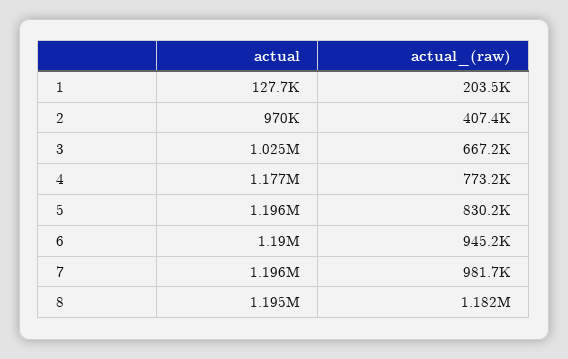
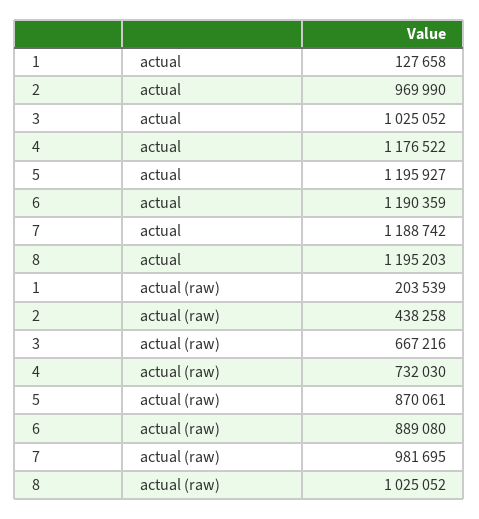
actual_(raw), 2: 407400 -> 438258
actual_(raw), 4: 773200 -> 732030
actual_(raw), 5: 830200 -> 870061
actual_(raw), 6: 945200 -> 889080
actual, 7: 1196000 -> 1188742
actual_(raw), 8: 1182000 -> 1025052

